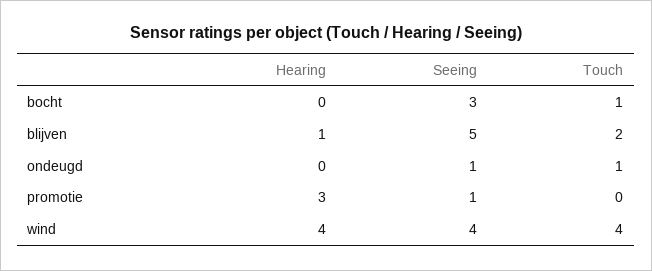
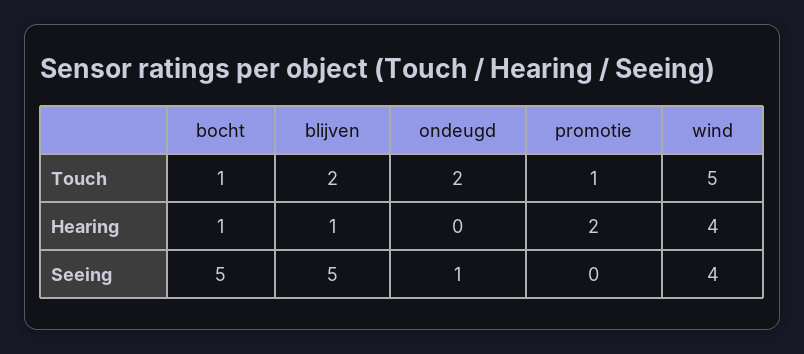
Hearing, bocht: 0 -> 1
Seeing, bocht: 3 -> 5
Touch, ondeugd: 1 -> 2
Hearing, promotie: 3 -> 2
Seeing, promotie: 1 -> 0
Touch, promotie: 0 -> 1
Touch, wind: 4 -> 5

